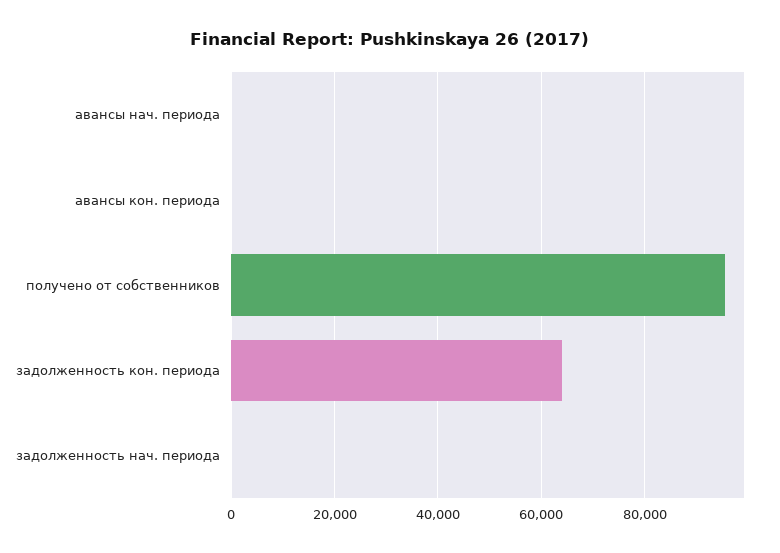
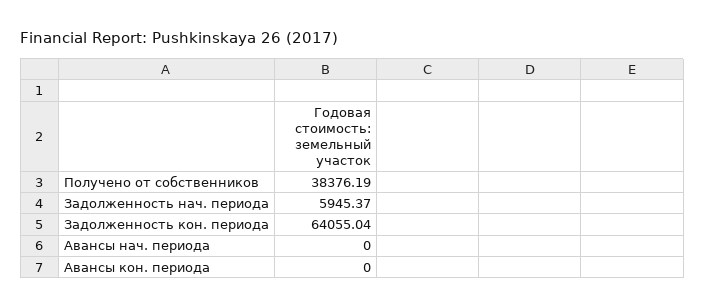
получено от собственников: 96000 -> 38376.19
задолженность нач. периода: 0 -> 5945.37

